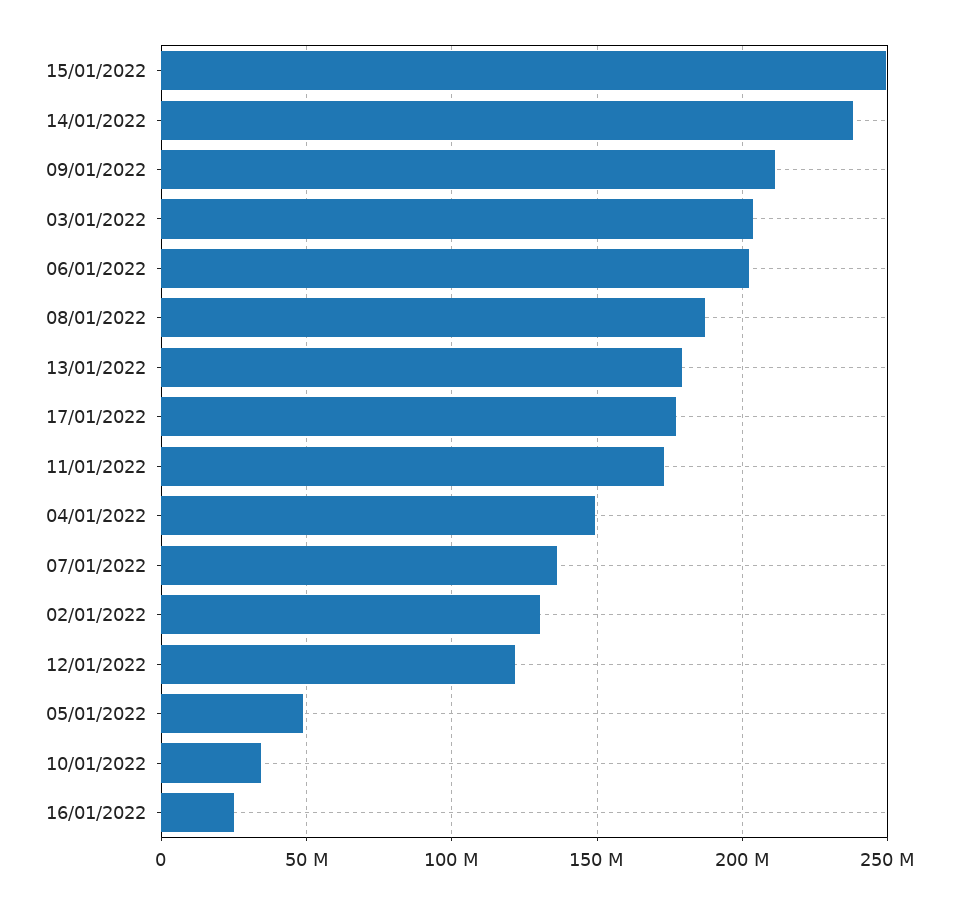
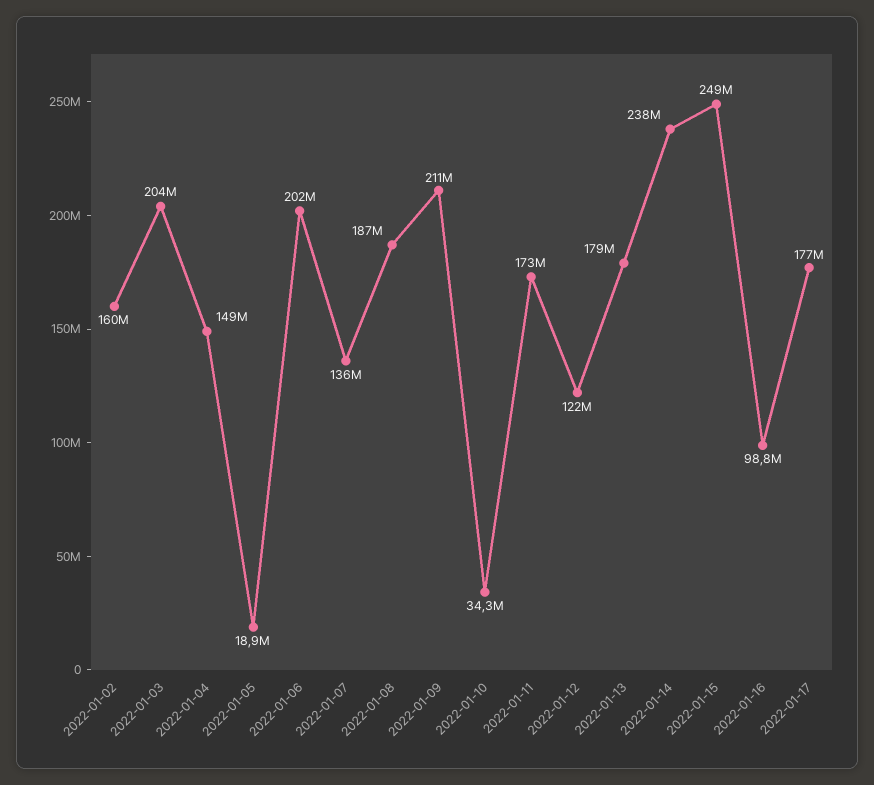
02/01/2022: 130000000 -> 160000000
05/01/2022: 50000000 -> 18900000
16/01/2022: 25000000 -> 98800000

